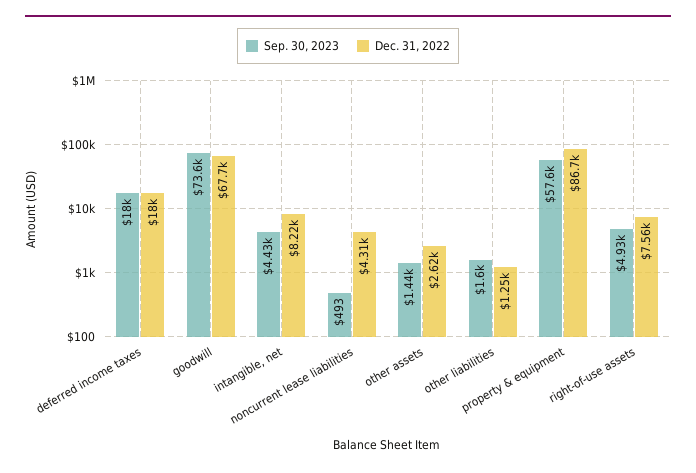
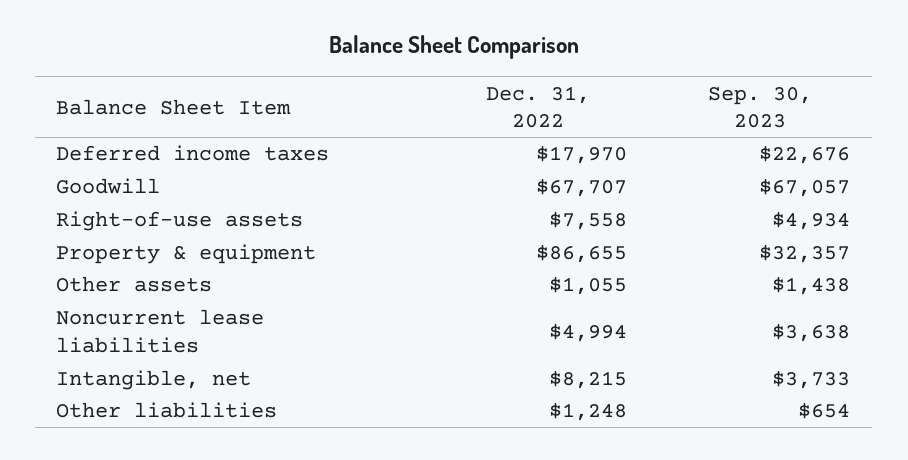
Sep. 30, 2023, deferred income taxes: 18000 -> 22676
Sep. 30, 2023, goodwill: 73600 -> 67057
Sep. 30, 2023, intangible, net: 4430 -> 3733
Sep. 30, 2023, noncurrent lease liabilities: 493 -> 3638
Dec. 31, 2022, noncurrent lease liabilities: 4310 -> 4994
Dec. 31, 2022, other assets: 2620 -> 1055
Sep. 30, 2023, other liabilities: 1600 -> 654
Sep. 30, 2023, property & equipment: 57600 -> 32357

